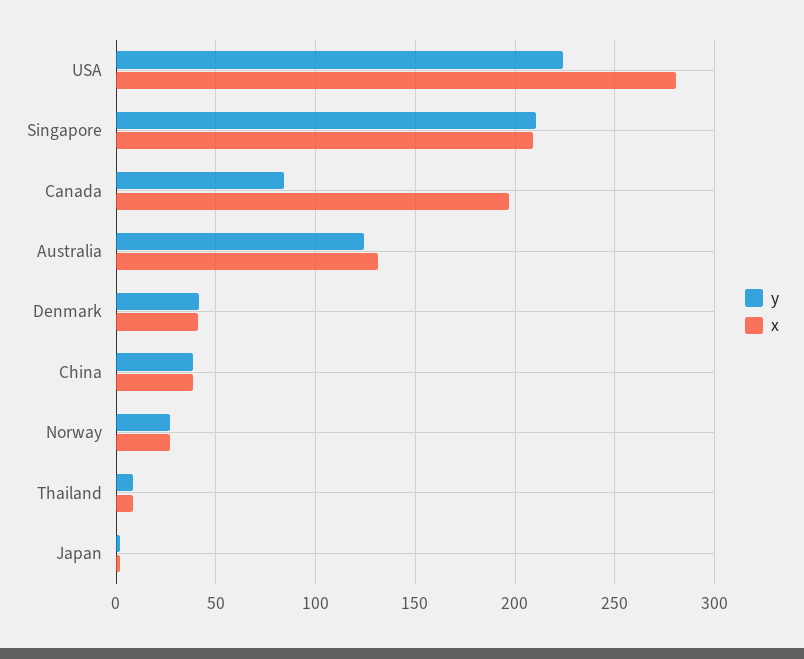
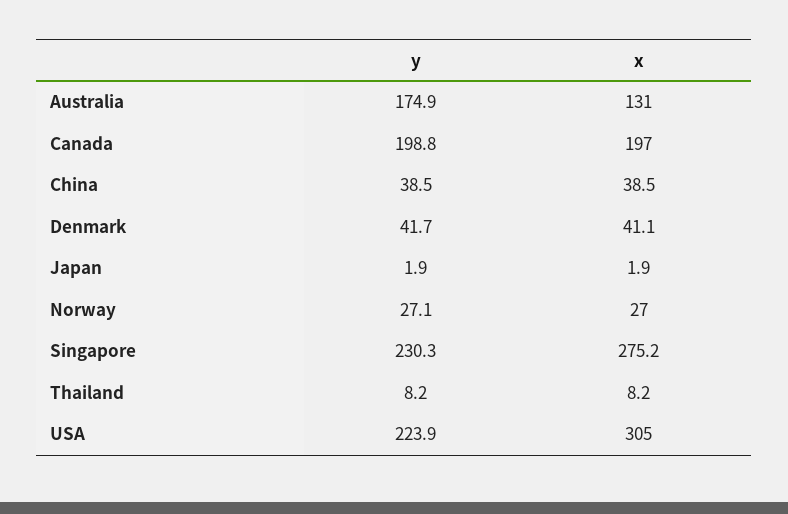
x, USA: 280 -> 305
y, Singapore: 210 -> 230.3
x, Singapore: 210 -> 275.2
y, Canada: 85 -> 198.8
y, Australia: 125 -> 174.9

